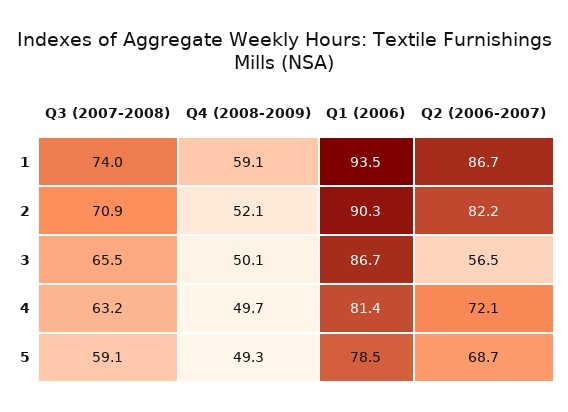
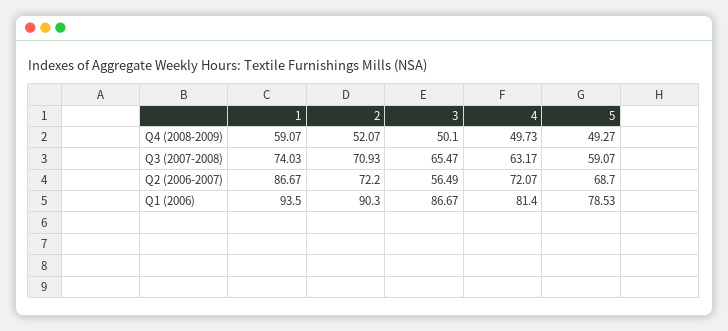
Q2 (2006-2007), 2: 82.2 -> 72.2

